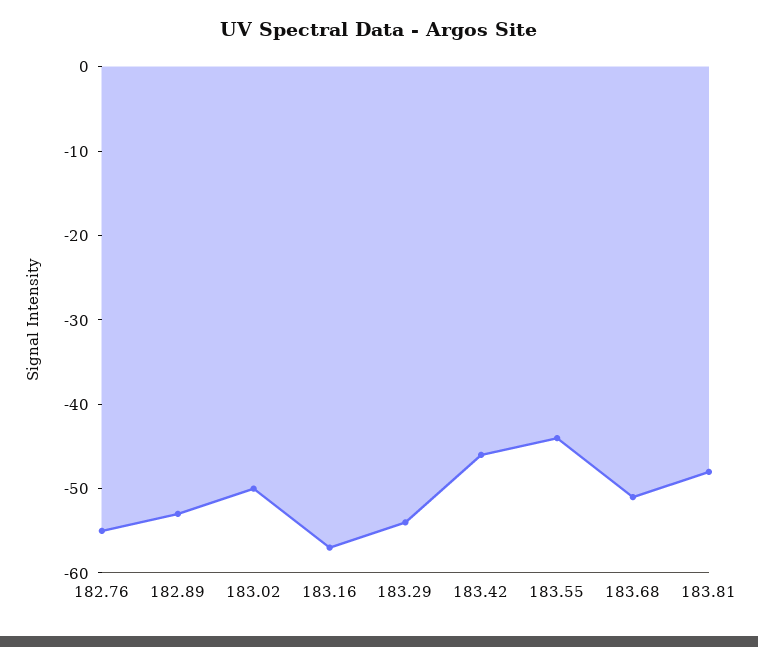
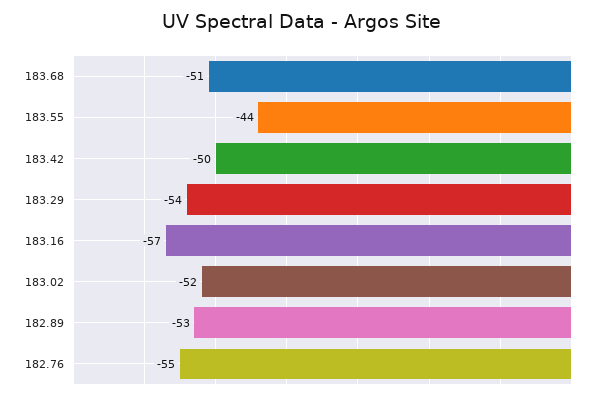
183.02: -50 -> -52
183.42: -46 -> -50
183.81: -48 -> none

